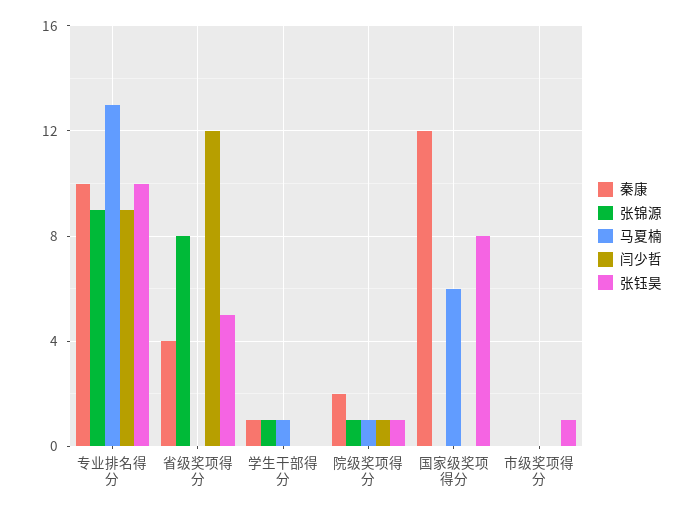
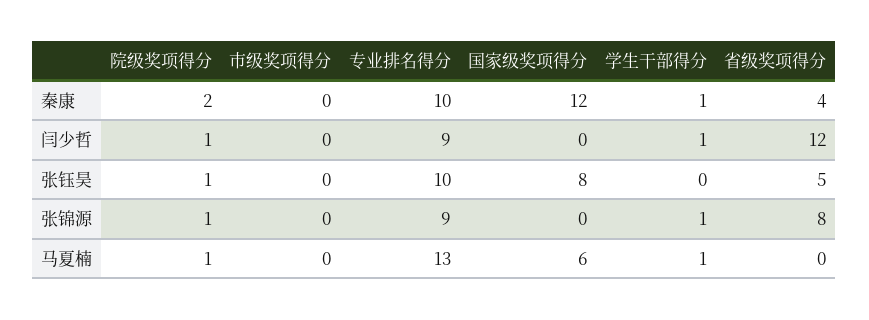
闫少哲, 学生干部得分: 0 -> 1
张钰昊, 市级奖项得分: 1 -> 0

